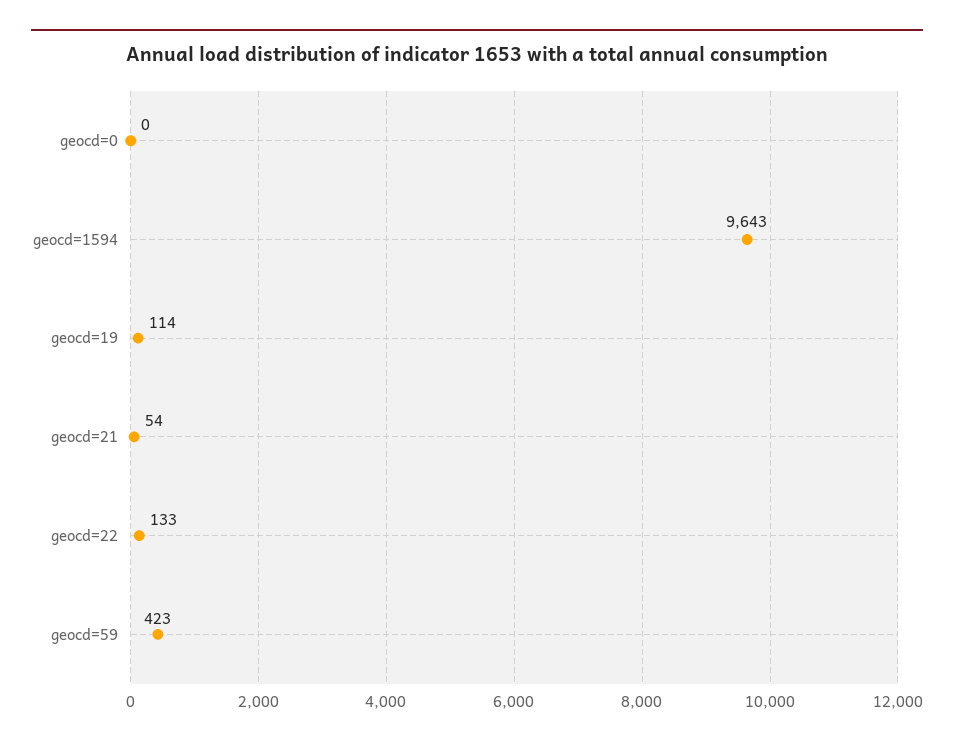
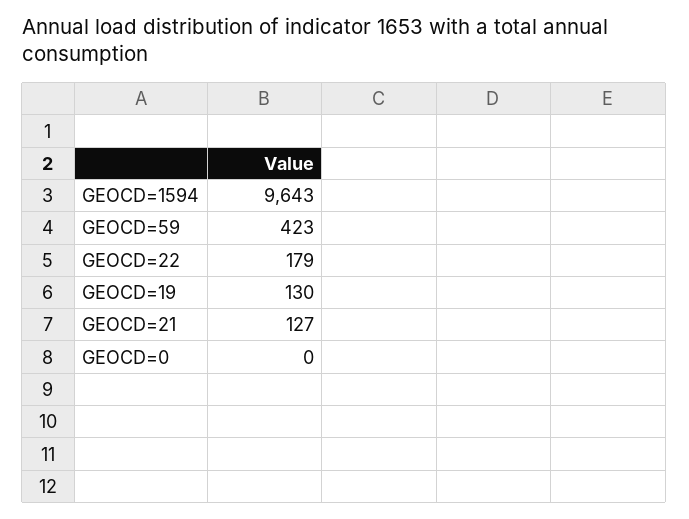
geocd=19: 114 -> 130
geocd=21: 54 -> 127
geocd=22: 133 -> 179

